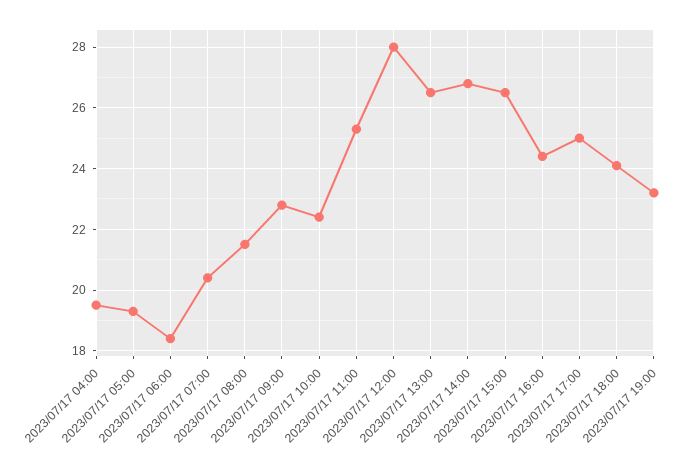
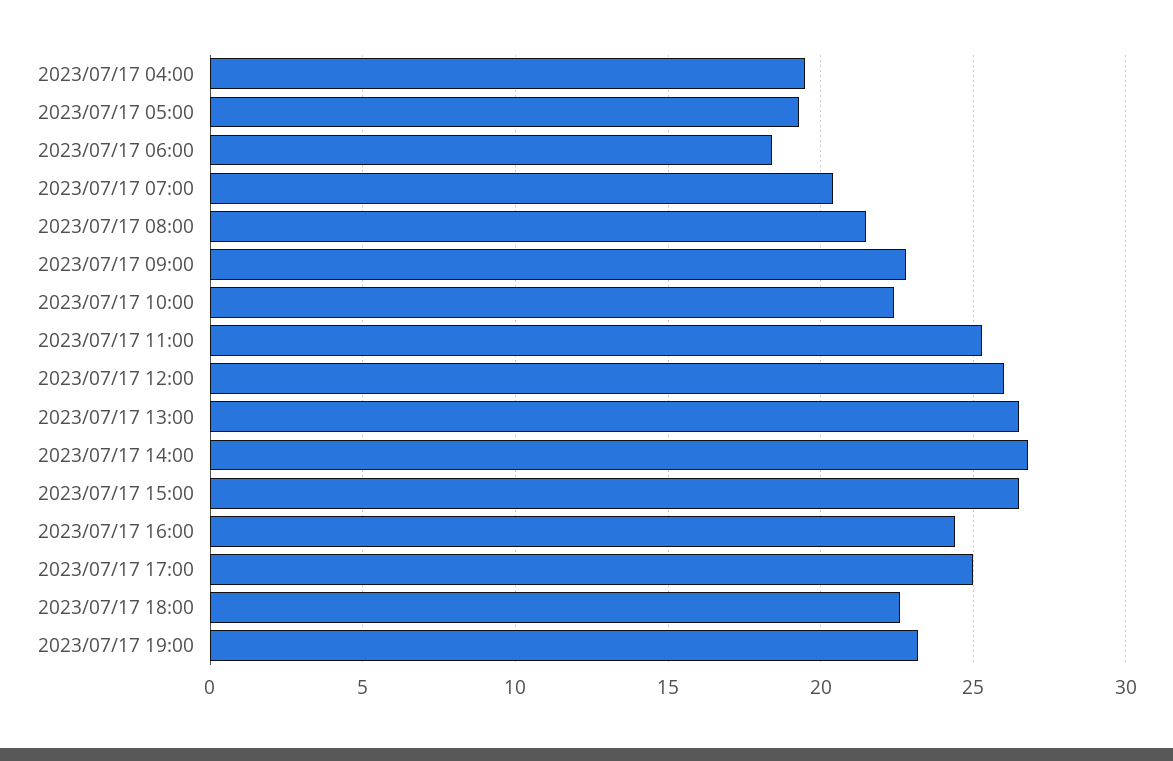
2023/07/17 12:00: 28 -> 26
2023/07/17 18:00: 24 -> 22.5

